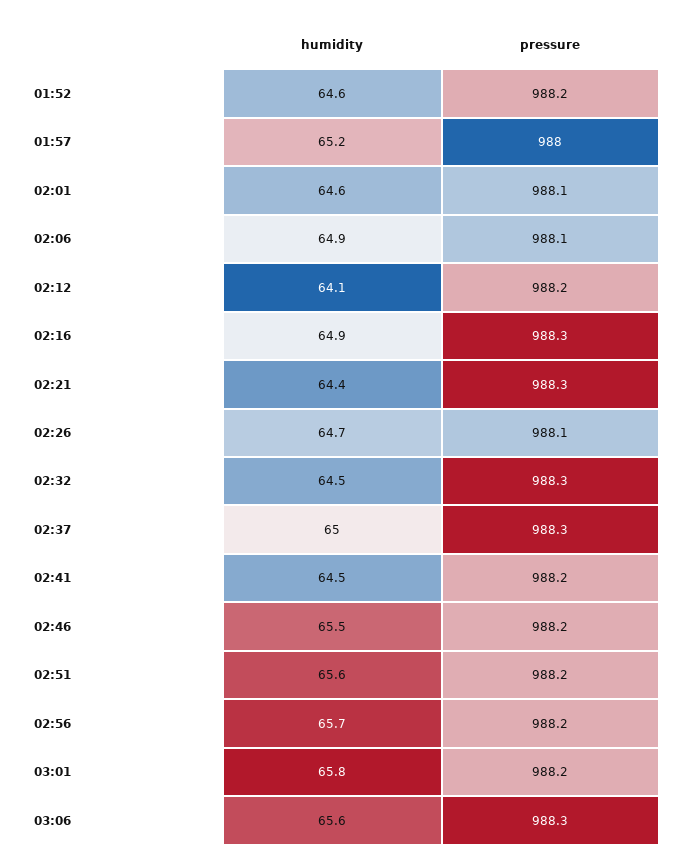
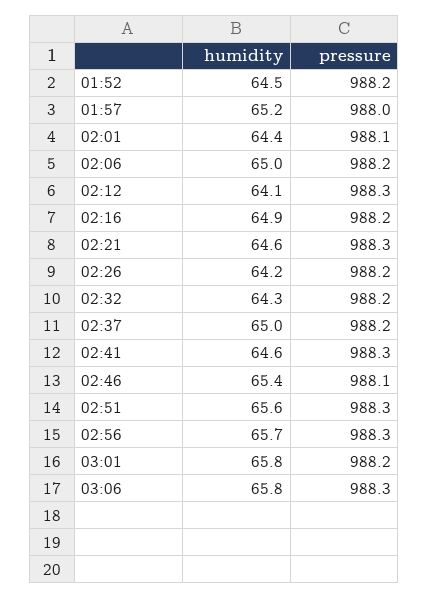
humidity, 01:52: 64.6 -> 64.5
humidity, 02:01: 64.6 -> 64.4
humidity, 02:06: 64.9 -> 65
pressure, 02:06: 988.1 -> 988.2
pressure, 02:12: 988.2 -> 988.3
pressure, 02:16: 988.3 -> 988.2
humidity, 02:21: 64.4 -> 64.6
humidity, 02:26: 64.7 -> 64.2
pressure, 02:26: 988.1 -> 988.2
humidity, 02:32: 64.5 -> 64.3
pressure, 02:32: 988.3 -> 988.2
pressure, 02:37: 988.3 -> 988.2
humidity, 02:41: 64.5 -> 64.6
pressure, 02:41: 988.2 -> 988.3
humidity, 02:46: 65.5 -> 65.4
pressure, 02:46: 988.2 -> 988.1
pressure, 02:51: 988.2 -> 988.3
pressure, 02:56: 988.2 -> 988.3
humidity, 03:06: 65.6 -> 65.8

